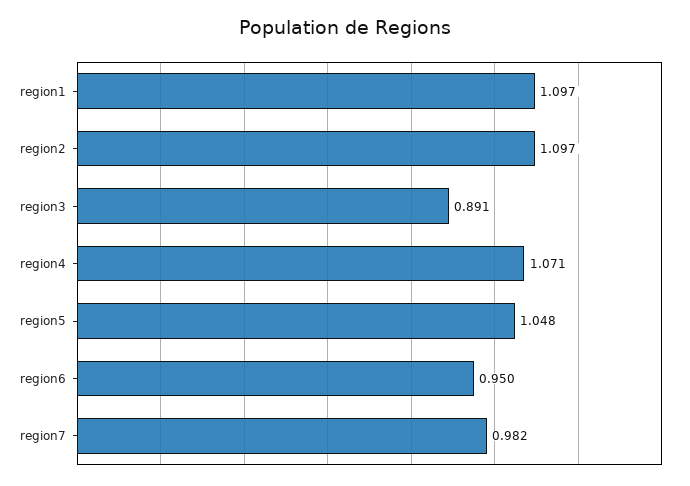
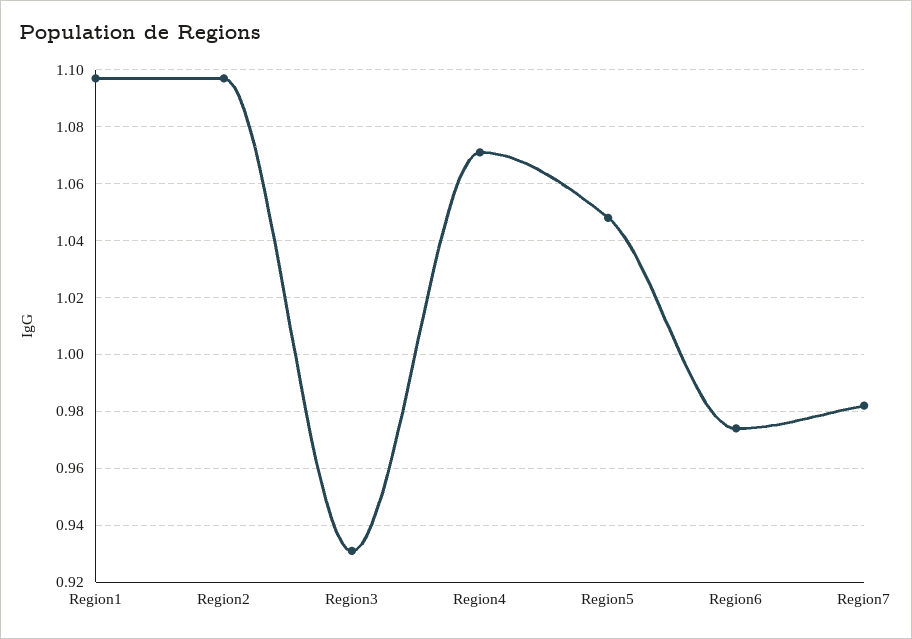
region3: 0.891 -> 0.93
region6: 0.95 -> 0.975

